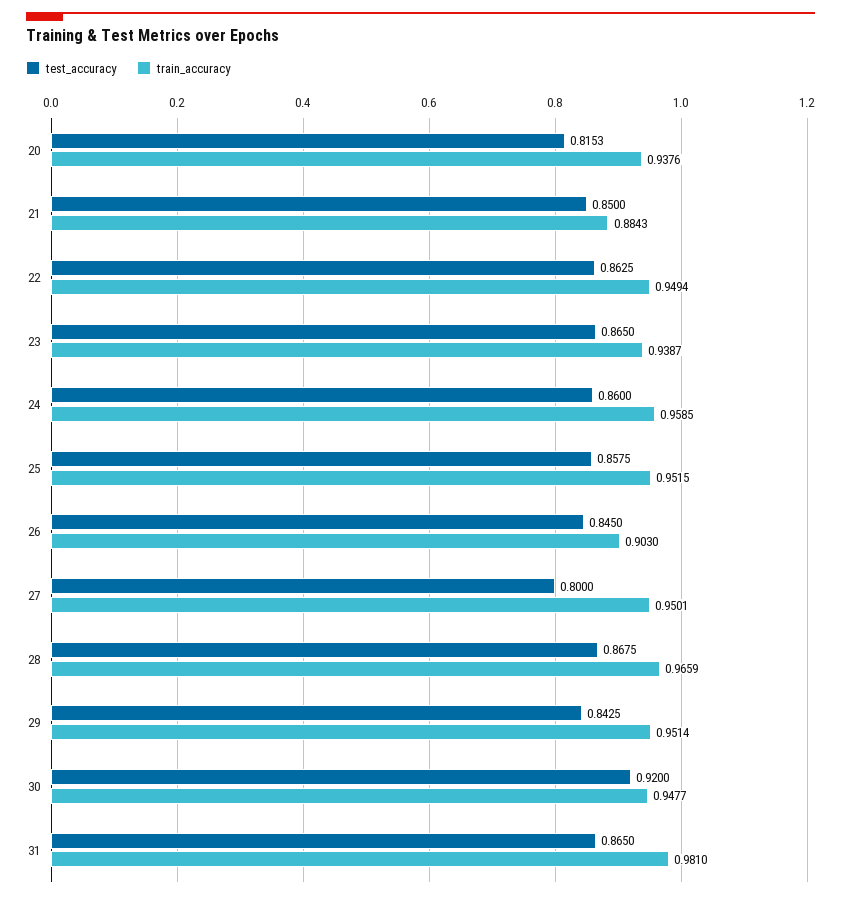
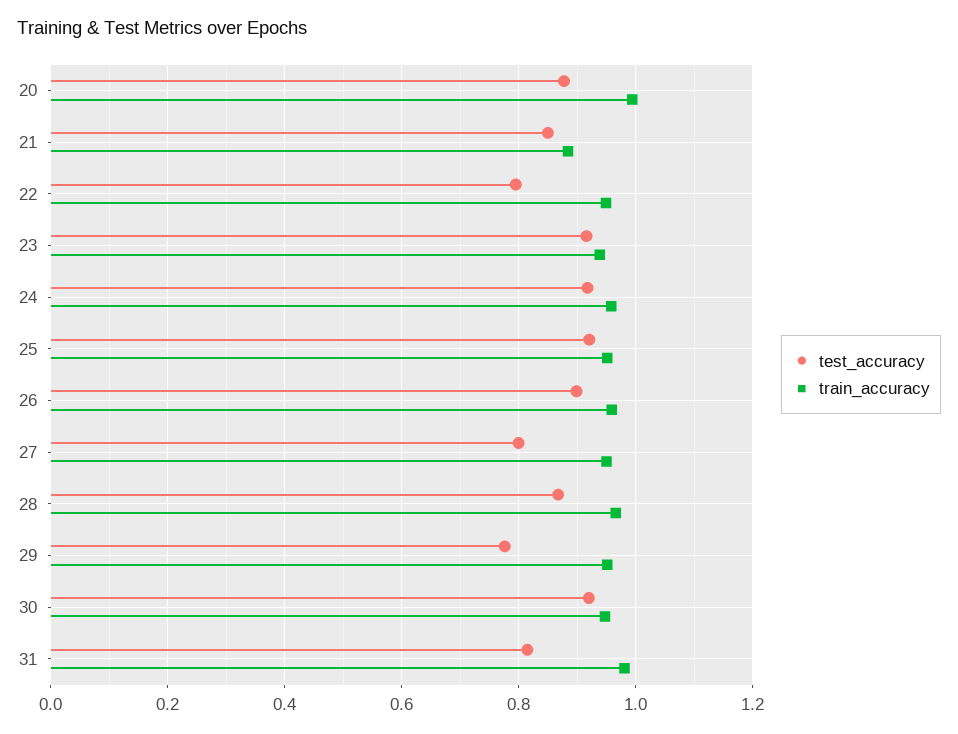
test_accuracy, 20: 0.8153 -> 0.88
train_accuracy, 20: 0.9376 -> 1
test_accuracy, 22: 0.8625 -> 0.8
test_accuracy, 23: 0.865 -> 0.92
test_accuracy, 24: 0.86 -> 0.92
test_accuracy, 25: 0.8575 -> 0.92
test_accuracy, 26: 0.845 -> 0.9
train_accuracy, 26: 0.903 -> 0.96
test_accuracy, 29: 0.8425 -> 0.78
test_accuracy, 31: 0.865 -> 0.82

